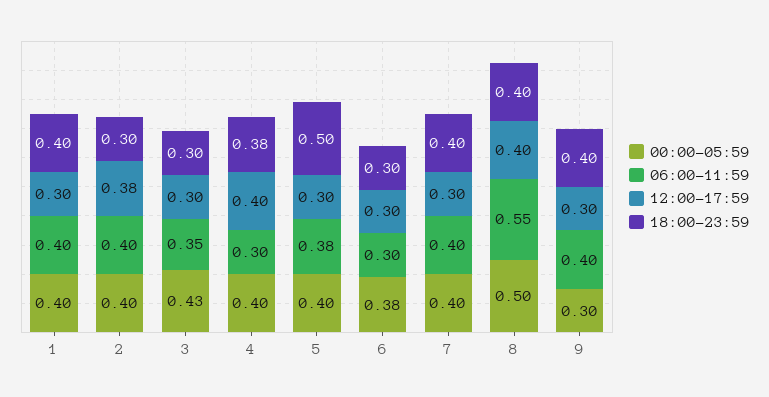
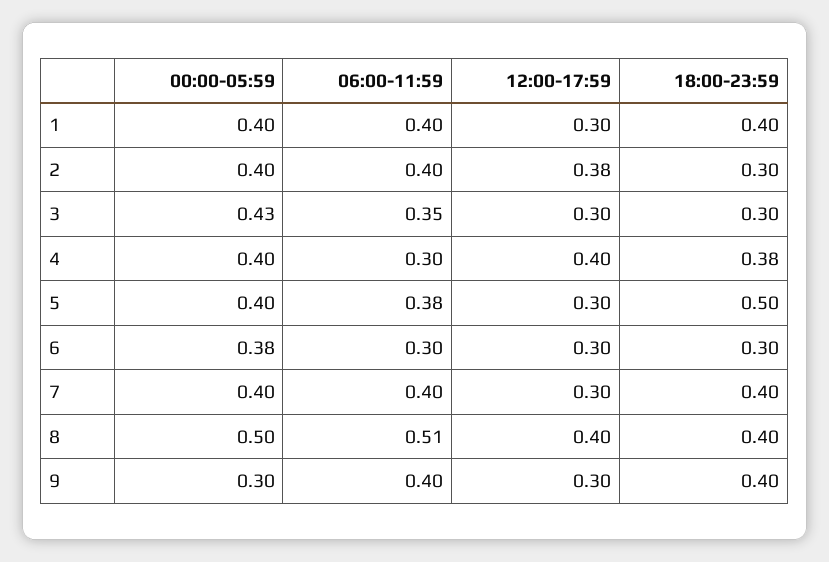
06:00-11:59, 8: 0.55 -> 0.51

